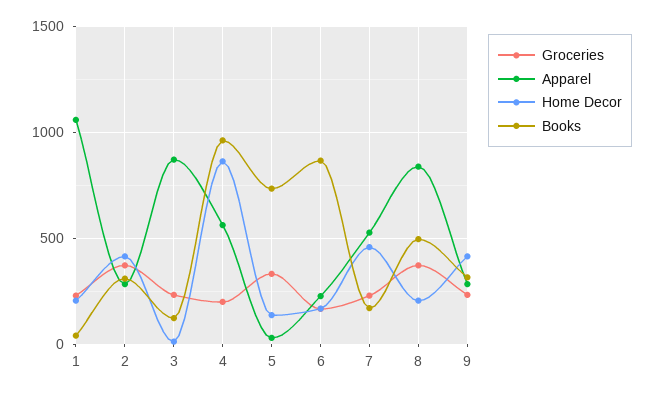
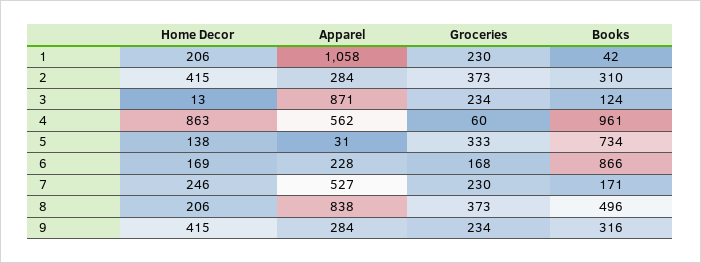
Groceries, 4: 200 -> 60
Home Decor, 7: 450 -> 246

